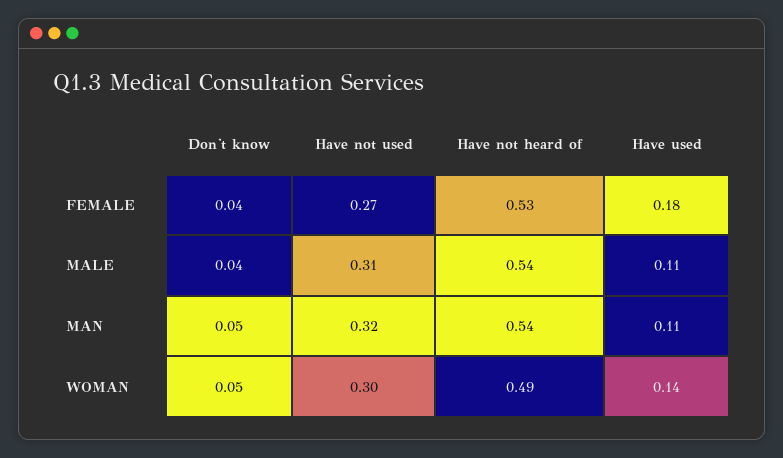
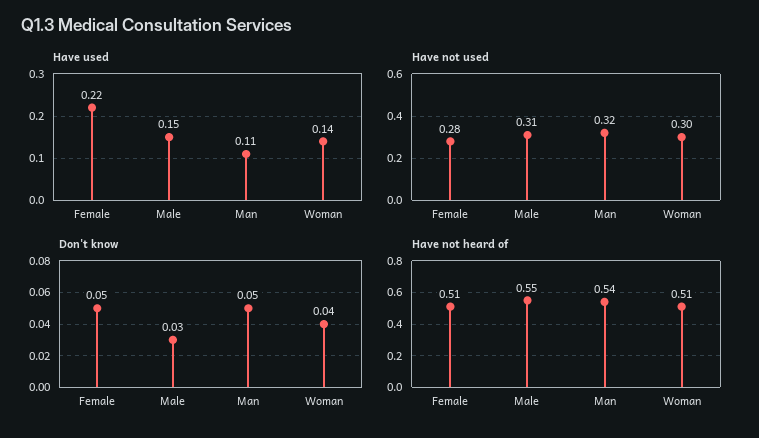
Don't know, FEMALE: 0.04 -> 0.05
Have not used, FEMALE: 0.27 -> 0.28
Have not heard of, FEMALE: 0.53 -> 0.51
Have used, FEMALE: 0.18 -> 0.22
Don't know, MALE: 0.04 -> 0.03
Have not heard of, MALE: 0.54 -> 0.55
Have used, MALE: 0.11 -> 0.15
Don't know, WOMAN: 0.05 -> 0.04
Have not heard of, WOMAN: 0.49 -> 0.51

